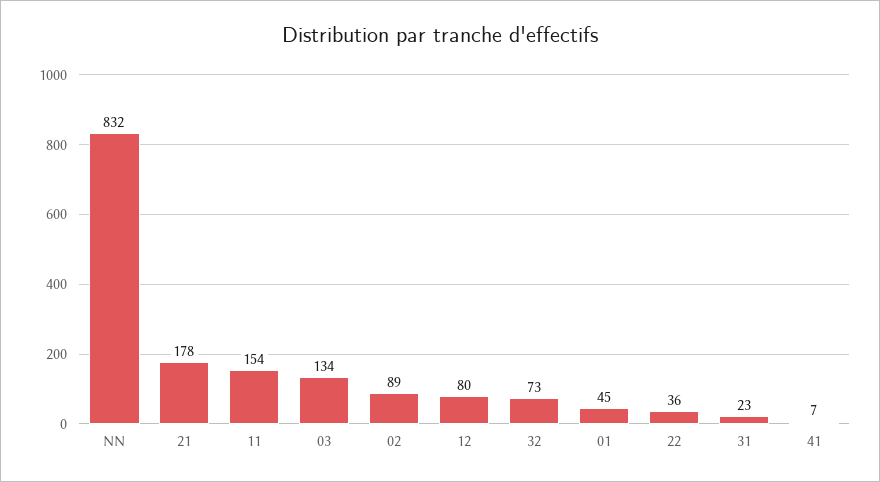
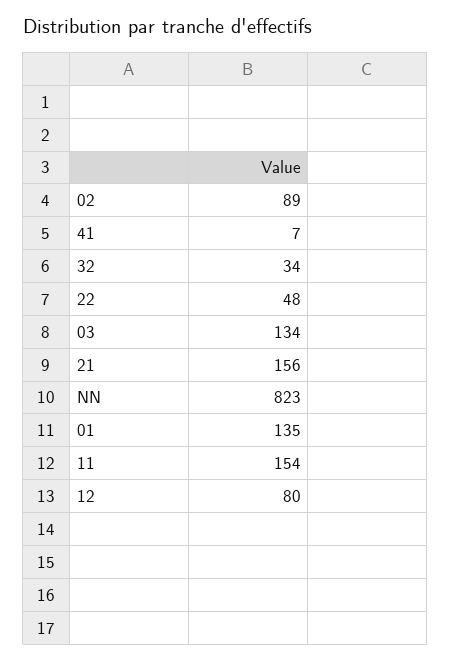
NN: 832 -> 823
21: 178 -> 156
32: 73 -> 34
01: 45 -> 135
22: 36 -> 48
31: 23 -> none

